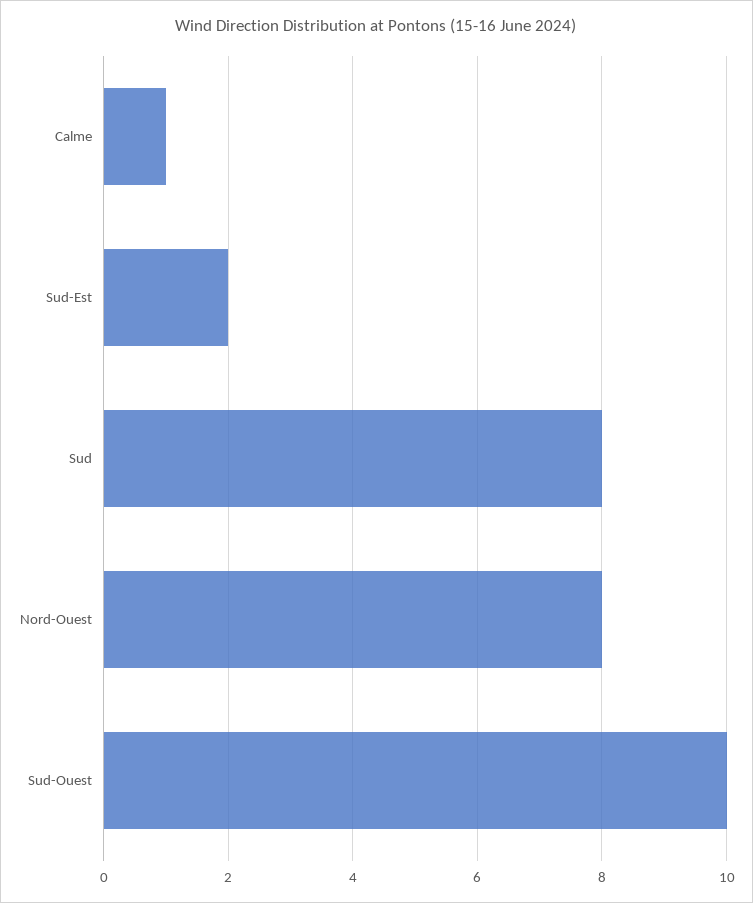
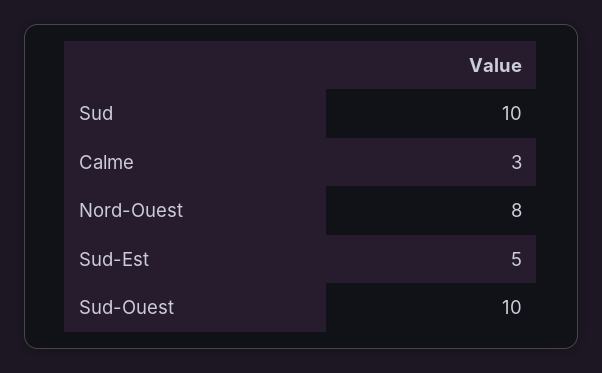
Calme: 1 -> 3
Sud-Est: 2 -> 5
Sud: 8 -> 10

